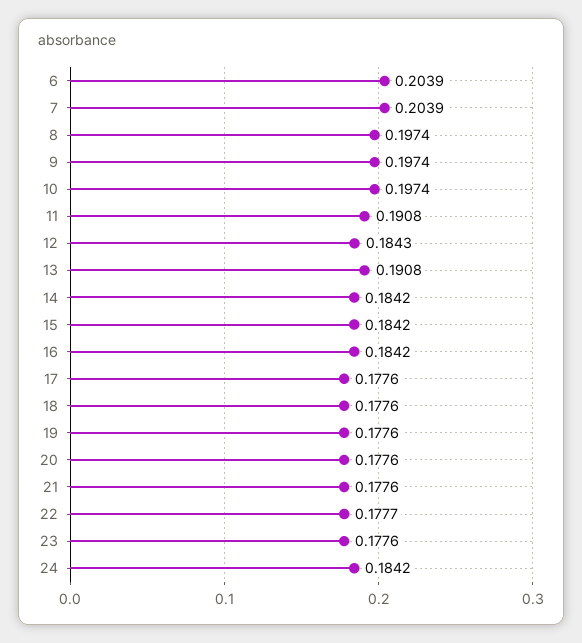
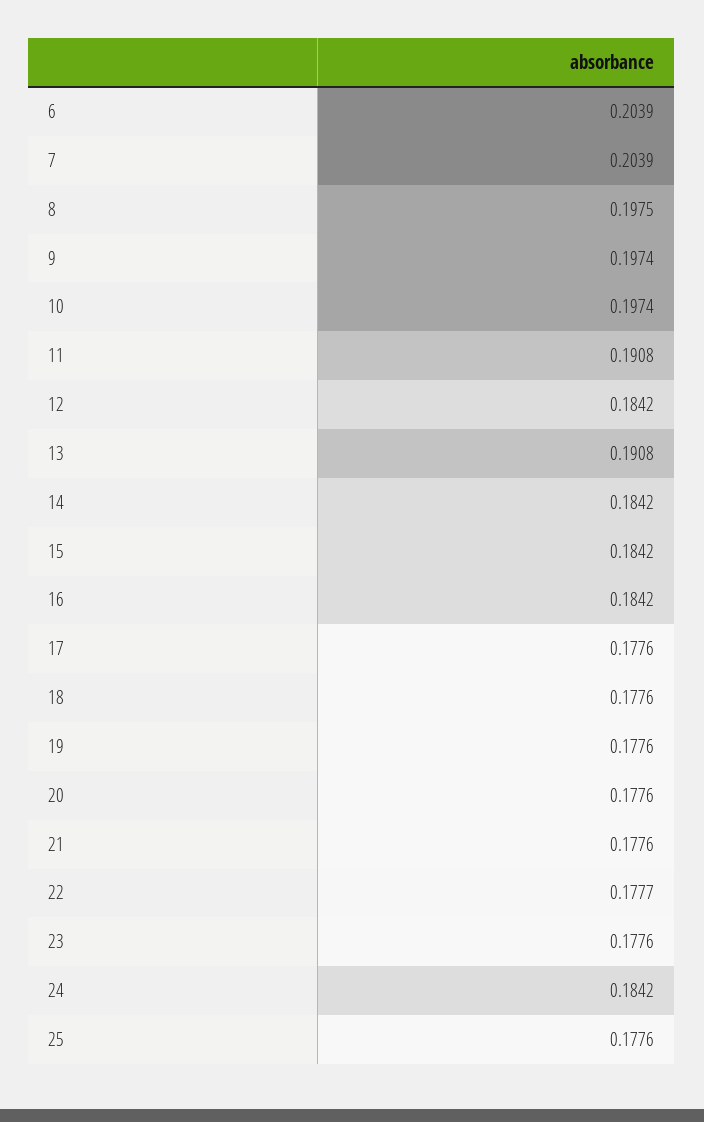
8: 0.1974 -> 0.1975
12: 0.1843 -> 0.1842
25: none -> 0.1776

